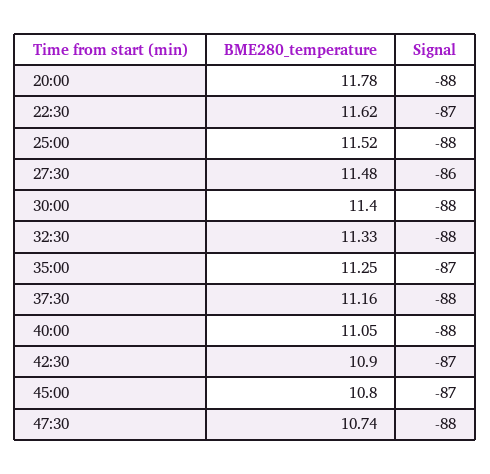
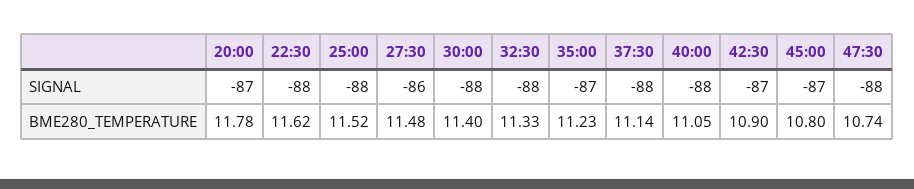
Signal, 20:00: -88 -> -87
Signal, 22:30: -87 -> -88
BME280_temperature, 35:00: 11.25 -> 11.23
BME280_temperature, 37:30: 11.16 -> 11.14

